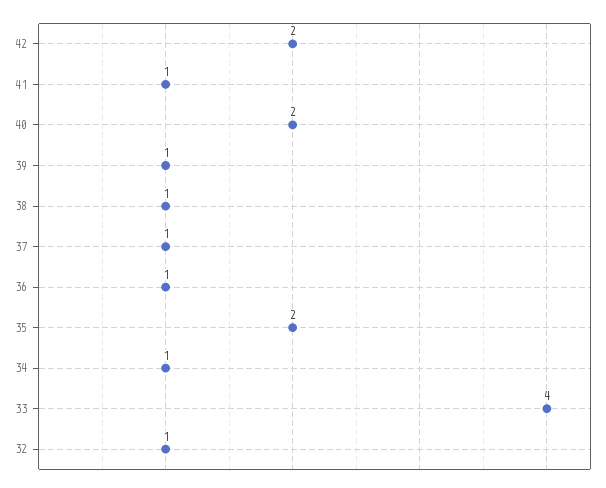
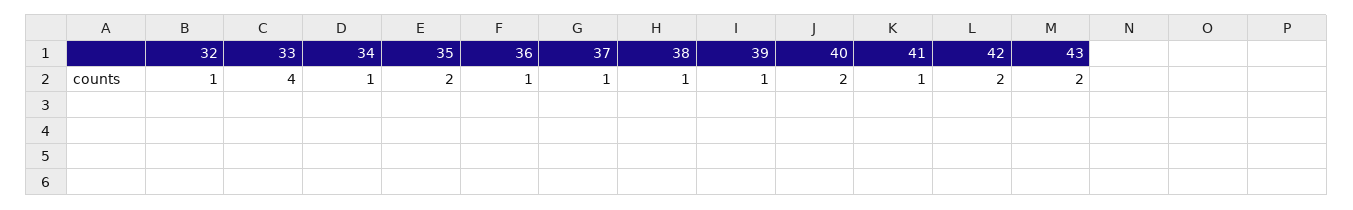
43: none -> 2

